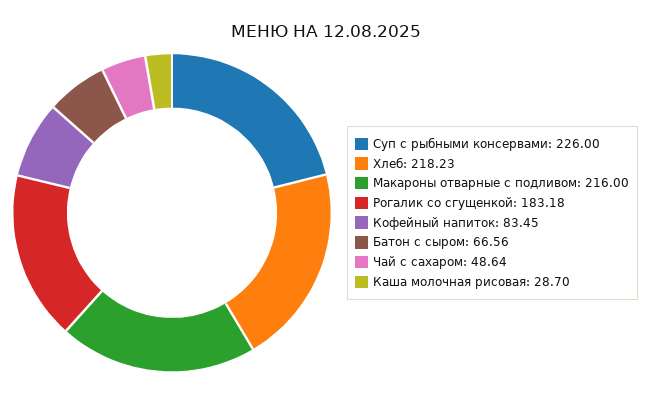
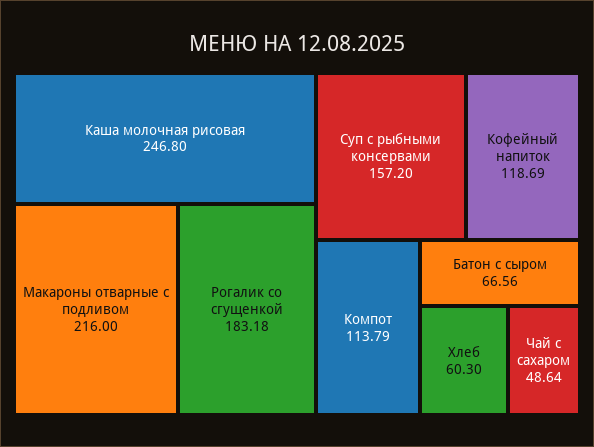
Суп с рыбными консервами: 226 -> 157.2
Хлеб: 218.23 -> 60.3
Кофейный напиток: 83.45 -> 118.69
Каша молочная рисовая: 28.7 -> 246.8
Компот: none -> 113.79

